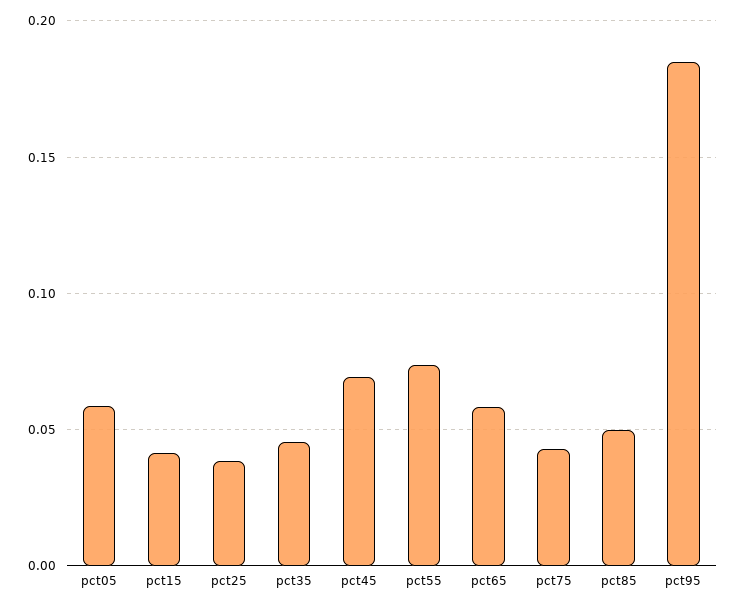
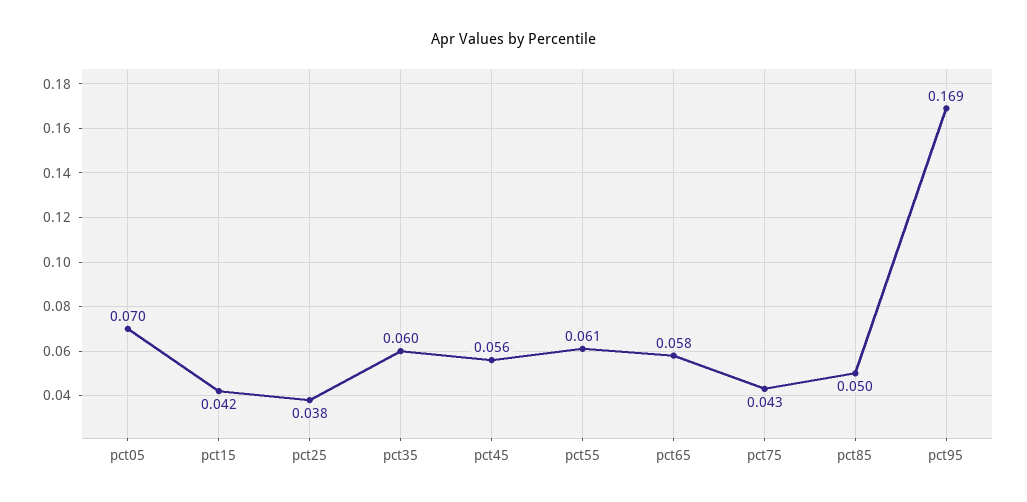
pct05: 0.06 -> 0.07
pct35: 0.045 -> 0.06
pct45: 0.07 -> 0.056
pct55: 0.075 -> 0.061
pct95: 0.185 -> 0.169

